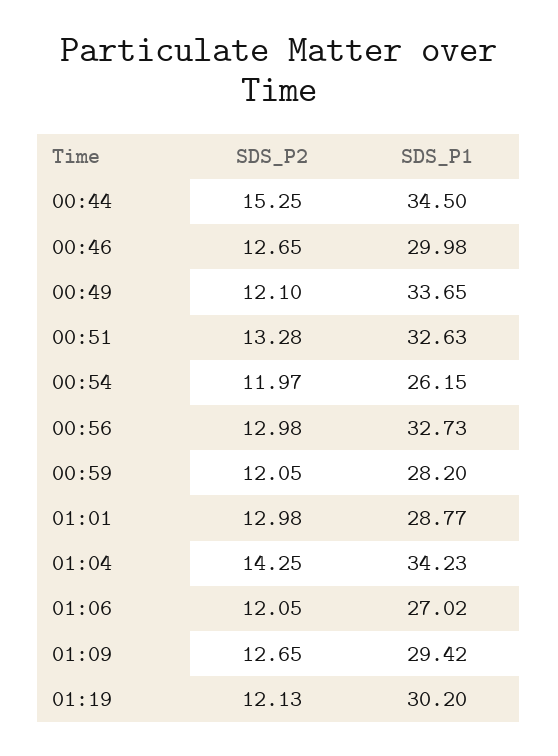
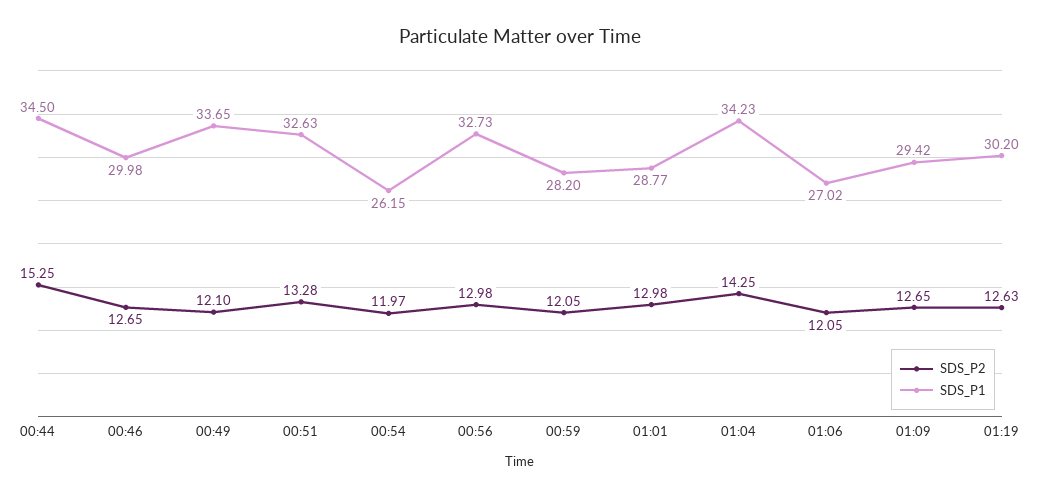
SDS_P2, 01:19: 12.13 -> 12.63

